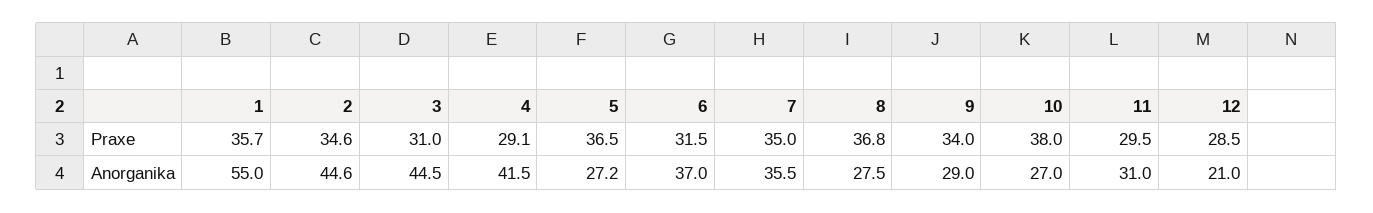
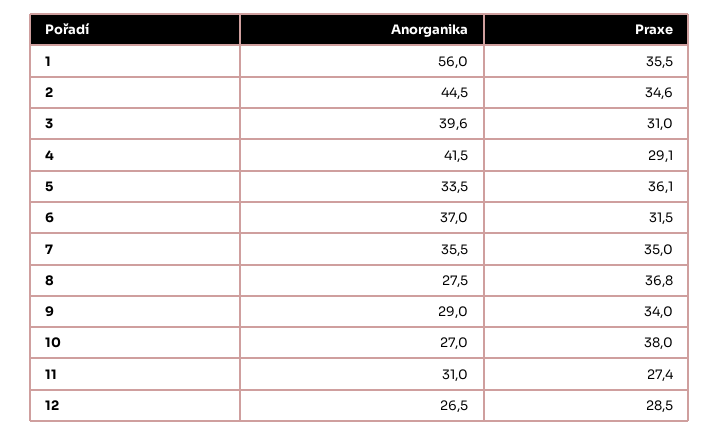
1, Praxe: 35.7 -> 35.5
5, Praxe: 36.5 -> 36.1
11, Praxe: 29.5 -> 27.4
1, Anorganika: 55 -> 56
2, Anorganika: 44.6 -> 44.5
3, Anorganika: 44.5 -> 39.6
5, Anorganika: 27.2 -> 33.5
12, Anorganika: 21 -> 26.5

